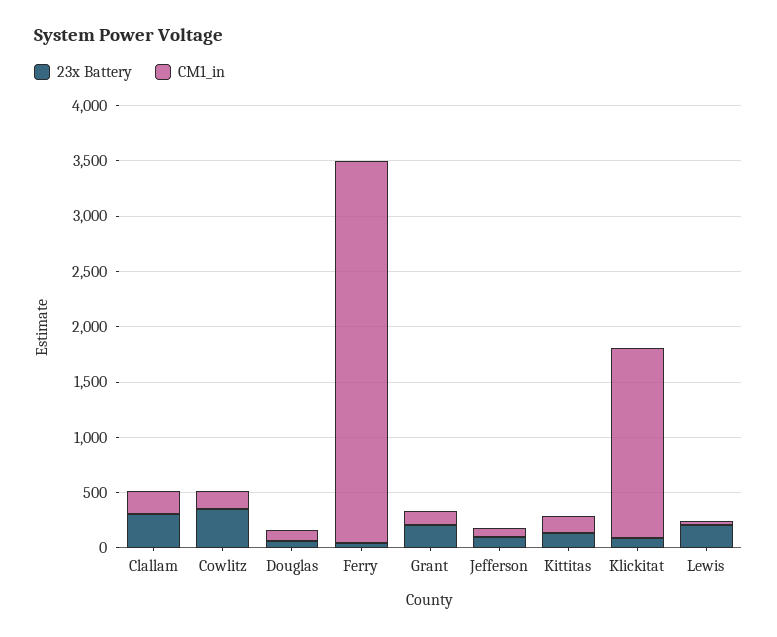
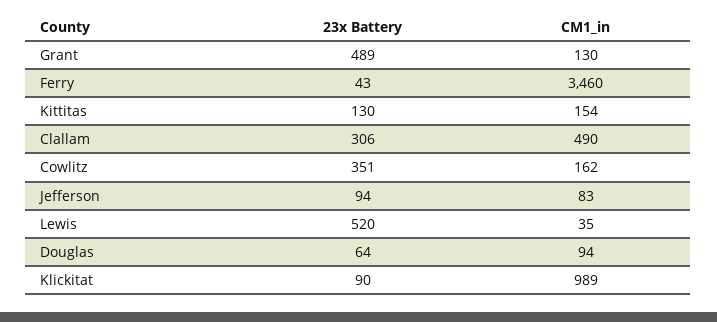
CM1_in, Clallam: 200 -> 490
23x Battery, Grant: 200 -> 489
CM1_in, Klickitat: 1700 -> 989
23x Battery, Lewis: 200 -> 520

